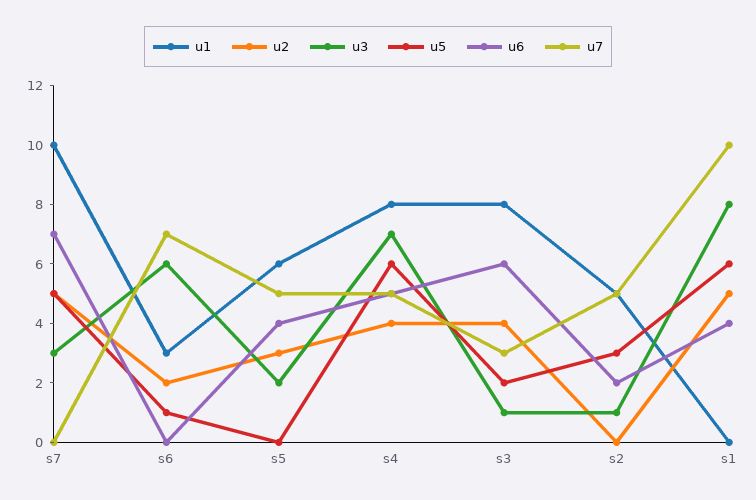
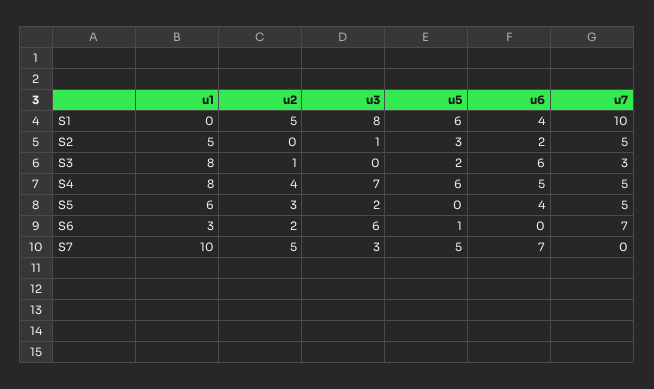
u2, s3: 4 -> 1
u3, s3: 1 -> 0

